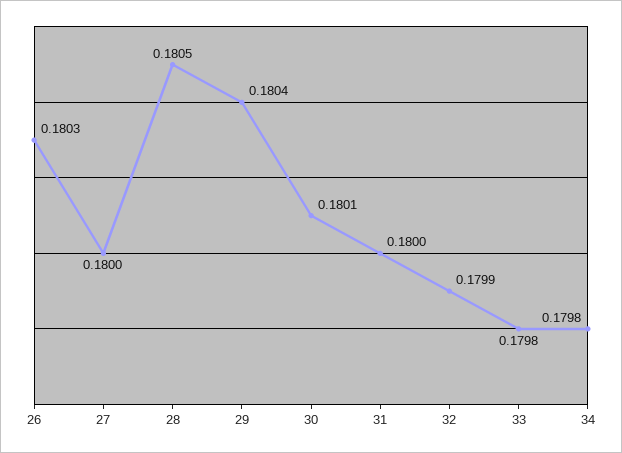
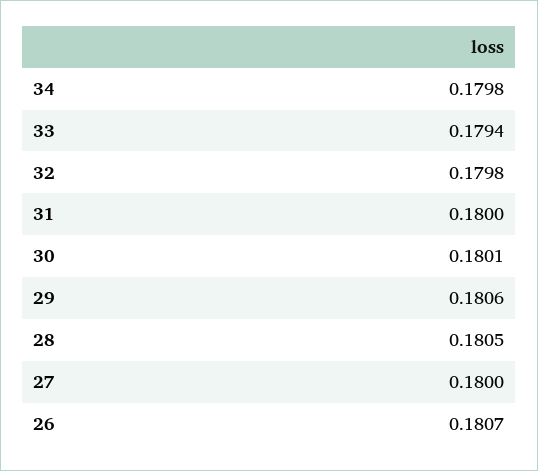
26: 0.1803 -> 0.1807
29: 0.1804 -> 0.1806
32: 0.1799 -> 0.1798
33: 0.1798 -> 0.1794

